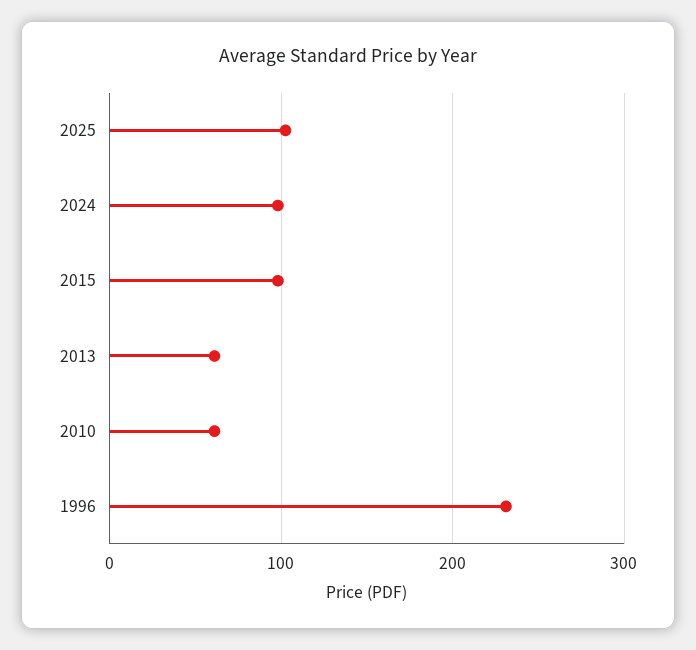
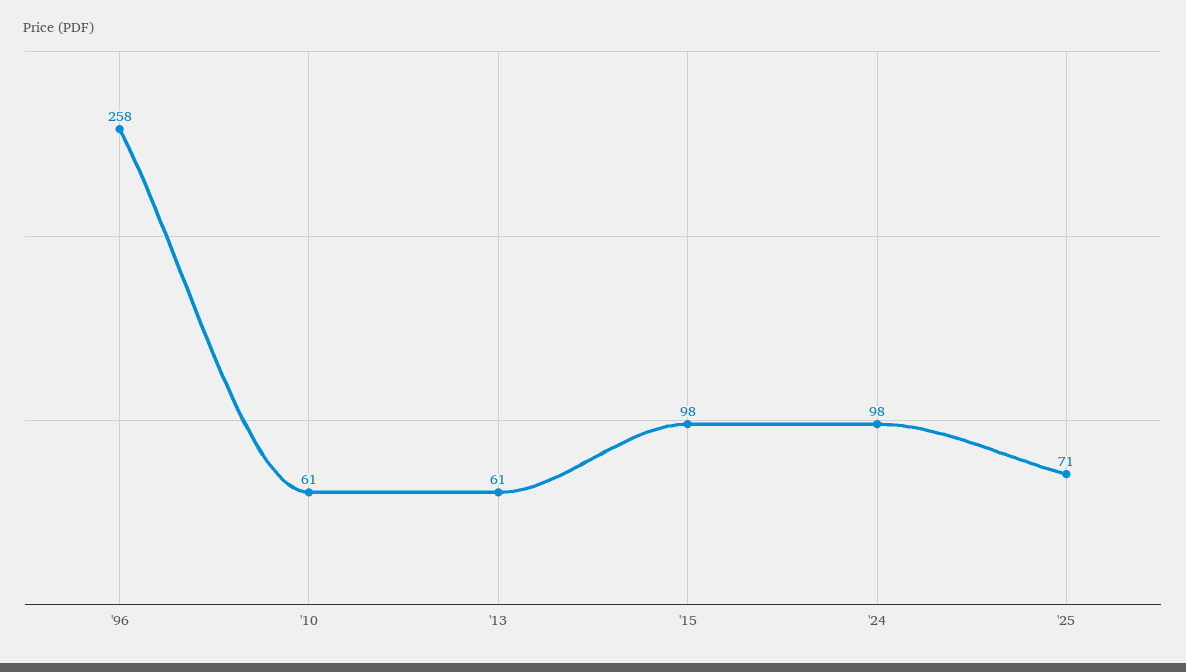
2025: 100 -> 71
1996: 230 -> 258

